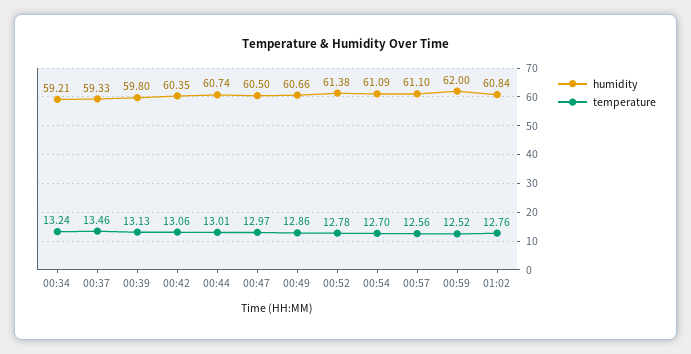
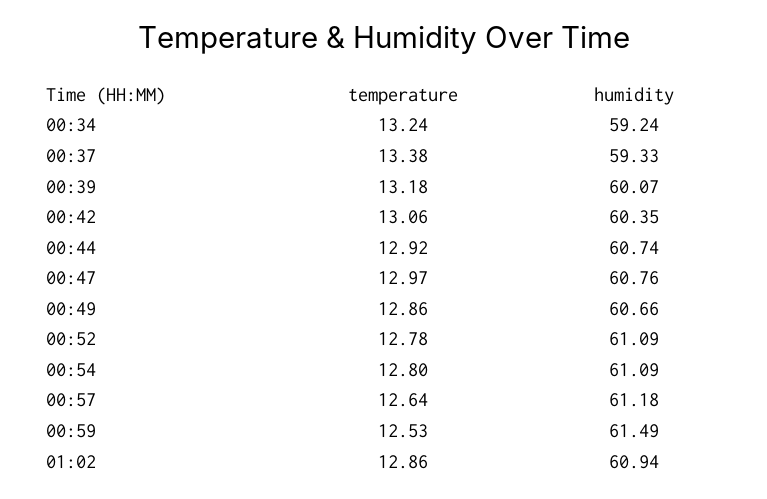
humidity, 00:34: 59.21 -> 59.24
temperature, 00:37: 13.46 -> 13.38
humidity, 00:39: 59.8 -> 60.07
temperature, 00:39: 13.13 -> 13.18
temperature, 00:44: 13.01 -> 12.92
humidity, 00:47: 60.5 -> 60.76
humidity, 00:52: 61.38 -> 61.09
temperature, 00:54: 12.7 -> 12.8
humidity, 00:57: 61.1 -> 61.18
temperature, 00:57: 12.56 -> 12.64
humidity, 00:59: 62 -> 61.49
temperature, 00:59: 12.52 -> 12.53
humidity, 01:02: 60.84 -> 60.94
temperature, 01:02: 12.76 -> 12.86

